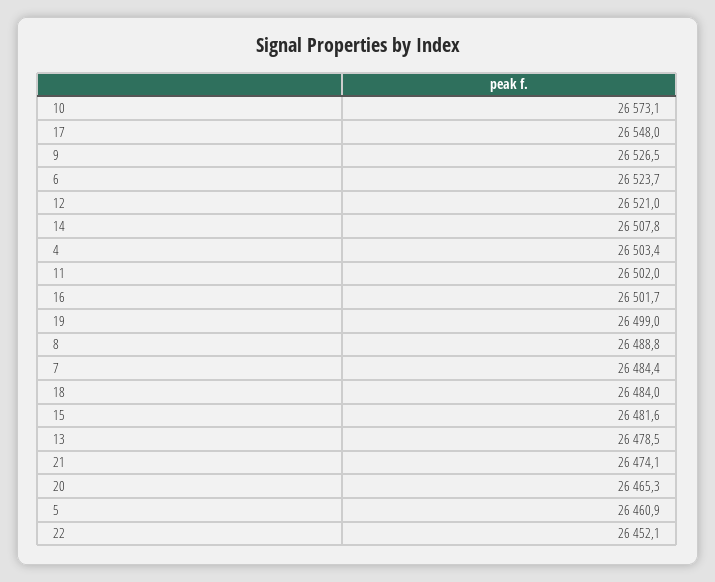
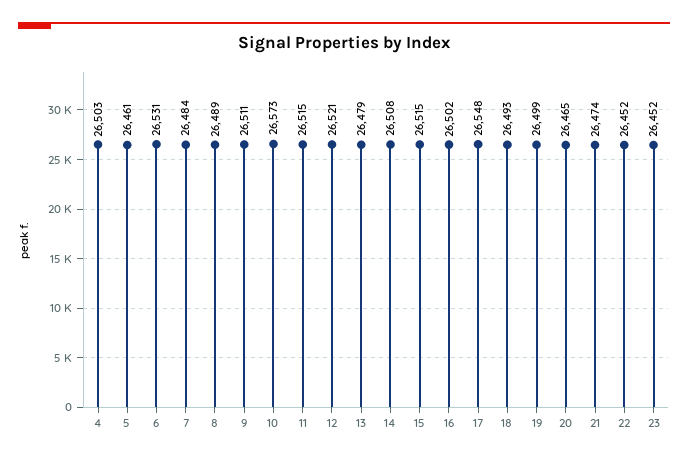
9: 26526.5 -> 26511
6: 26523.7 -> 26531
11: 26502 -> 26515
18: 26484 -> 26493
15: 26481.6 -> 26515
23: none -> 26452

